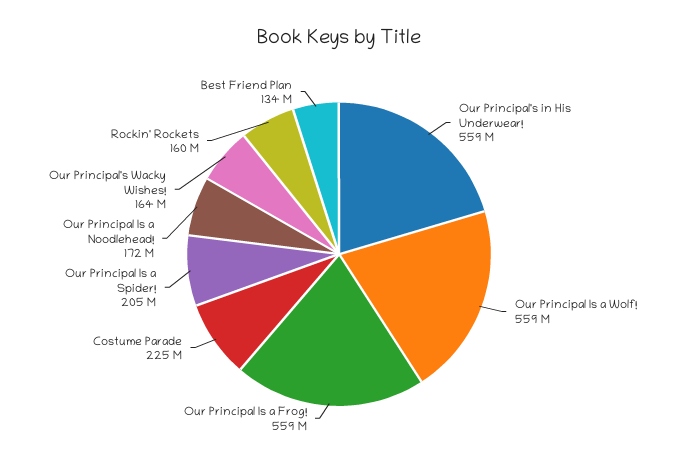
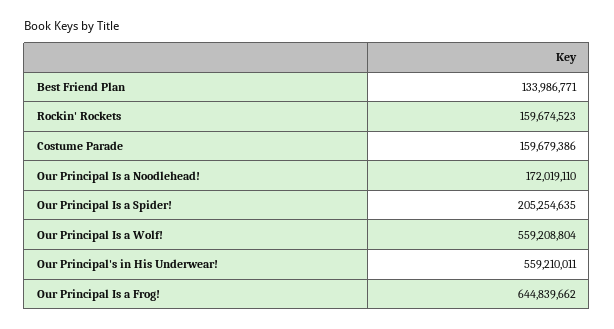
Our Principal Is a Frog!: 559000000 -> 644839662
Costume Parade: 225000000 -> 159679386
Our Principal's Wacky Wishes!: 164000000 -> none

